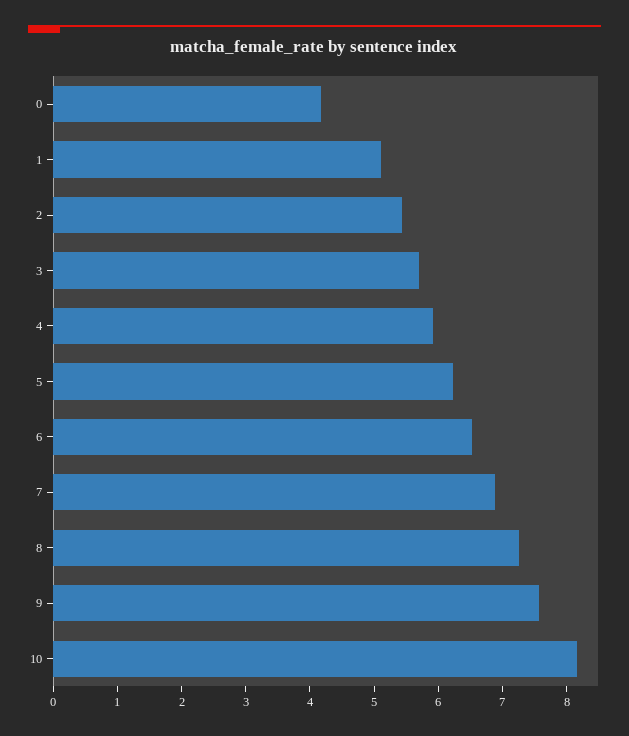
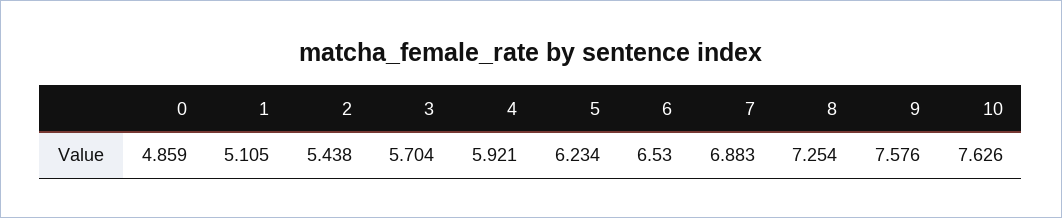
0: 4.2 -> 4.859
10: 8.2 -> 7.626

